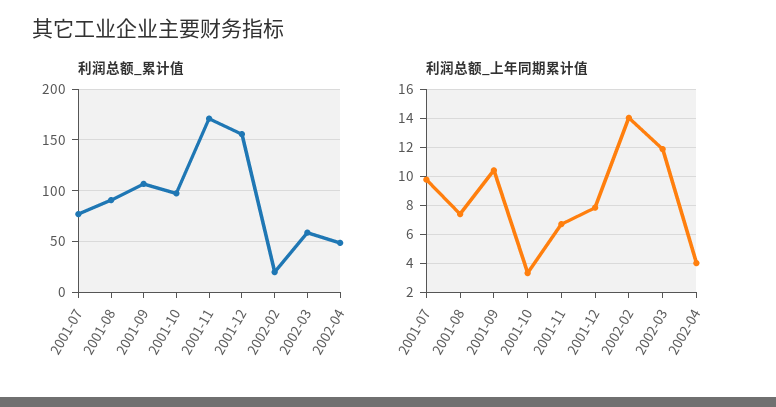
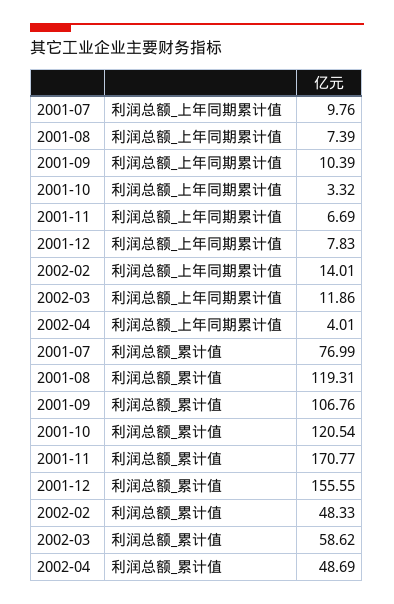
利润总额_累计值, 2001-08: 90 -> 119.31
利润总额_累计值, 2001-10: 100 -> 120.54
利润总额_累计值, 2002-02: 20 -> 48.33

